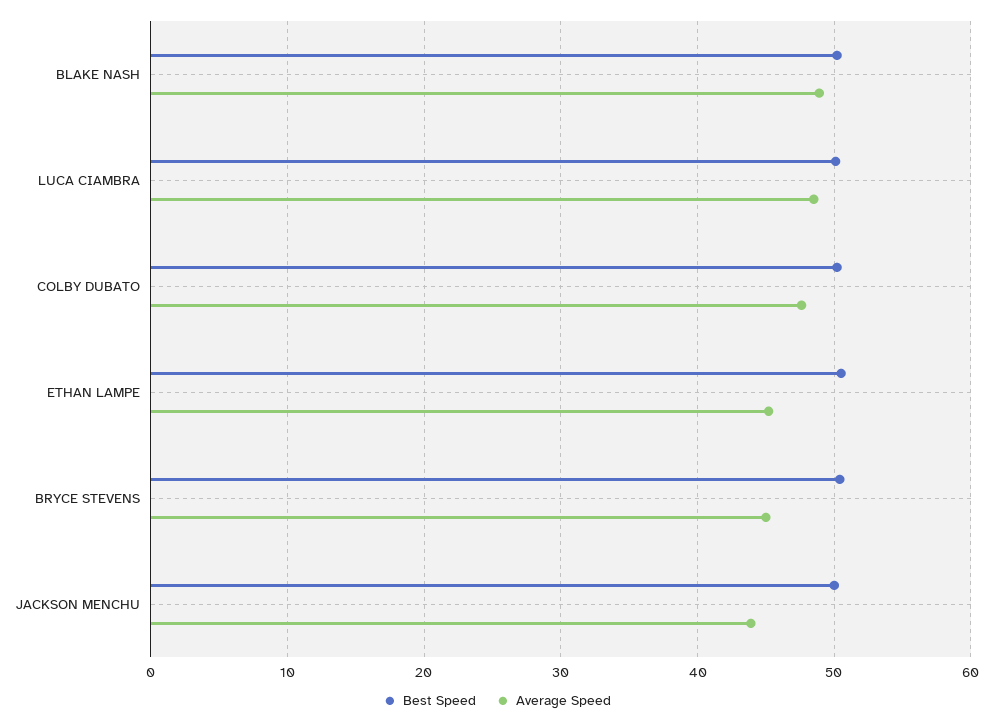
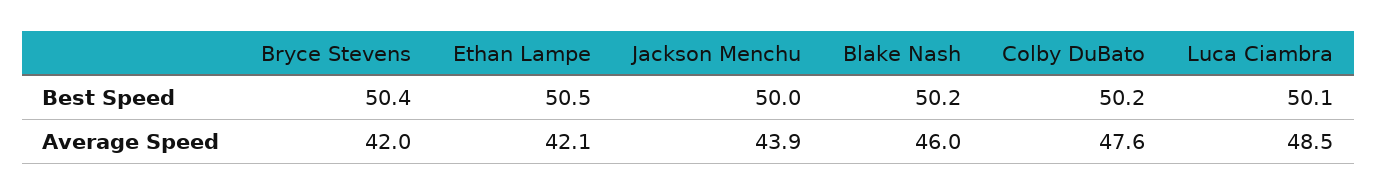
Average Speed, BLAKE NASH: 49 -> 46
Average Speed, ETHAN LAMPE: 45 -> 42.1
Average Speed, BRYCE STEVENS: 45 -> 42

